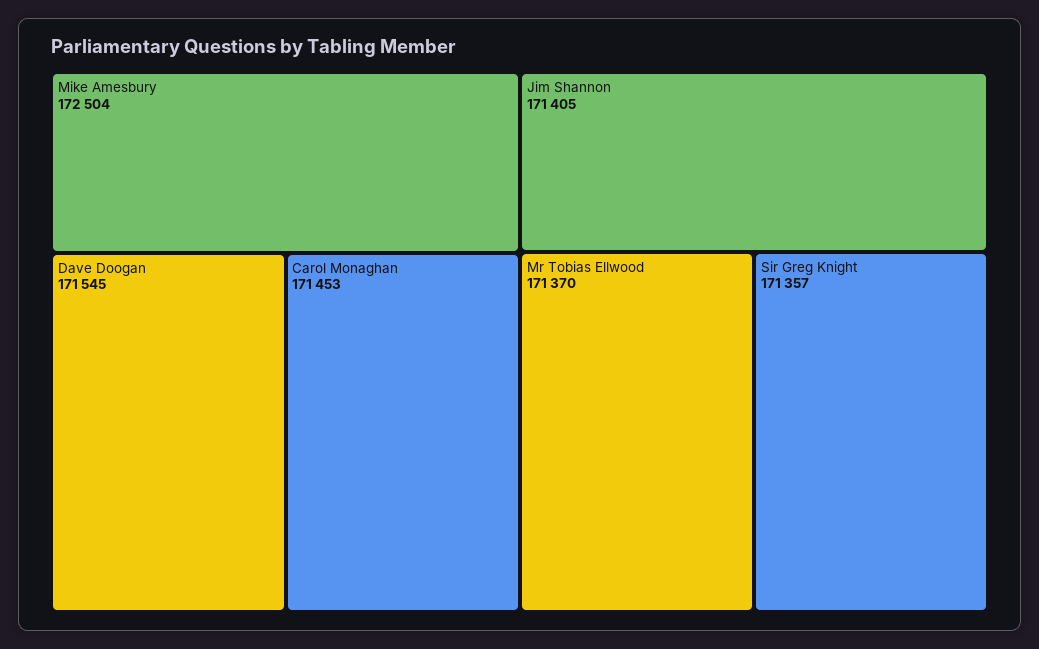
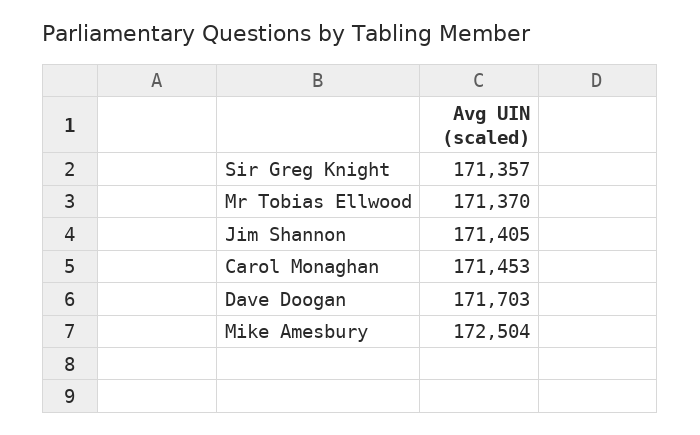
Dave Doogan: 171545 -> 171703

